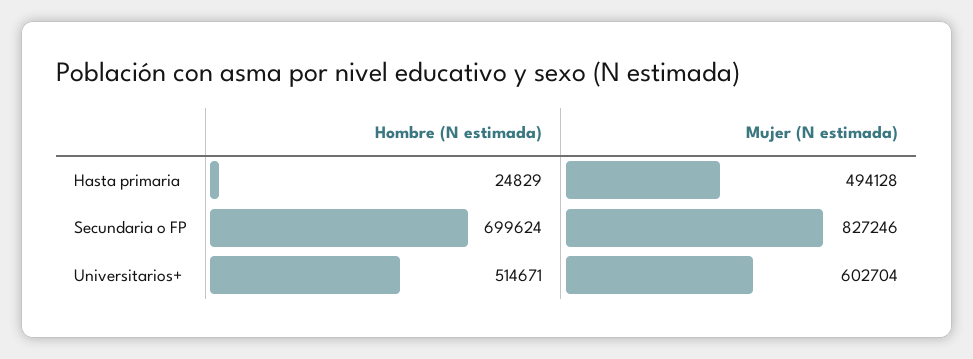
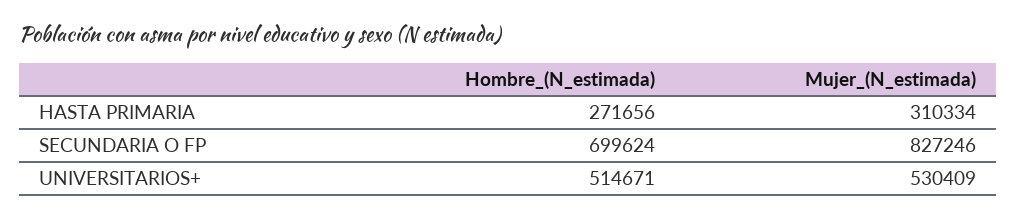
Hombre (N estimada), Hasta primaria: 24829 -> 271656
Mujer (N estimada), Hasta primaria: 494128 -> 310334
Mujer (N estimada), Universitarios+: 602704 -> 530409

